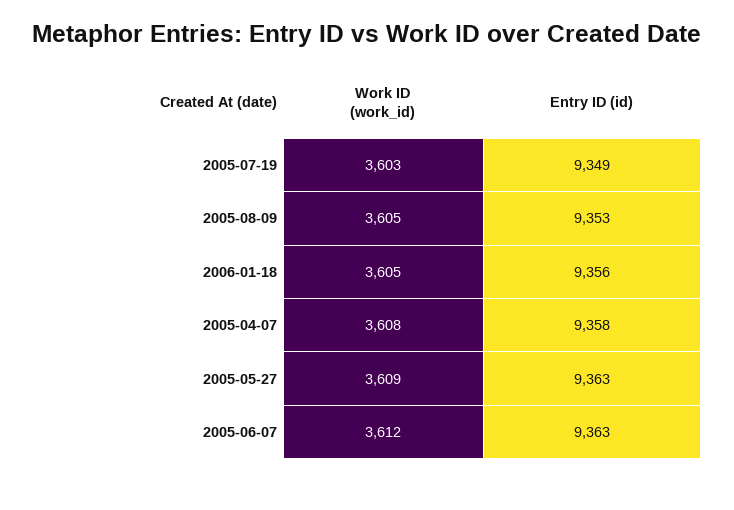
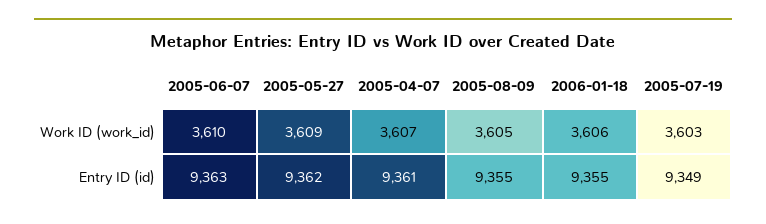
Entry ID (id), 2005-08-09: 9353 -> 9355
Work ID (work_id), 2006-01-18: 3605 -> 3606
Entry ID (id), 2006-01-18: 9356 -> 9355
Work ID (work_id), 2005-04-07: 3608 -> 3607
Entry ID (id), 2005-04-07: 9358 -> 9361
Entry ID (id), 2005-05-27: 9363 -> 9362
Work ID (work_id), 2005-06-07: 3612 -> 3610

